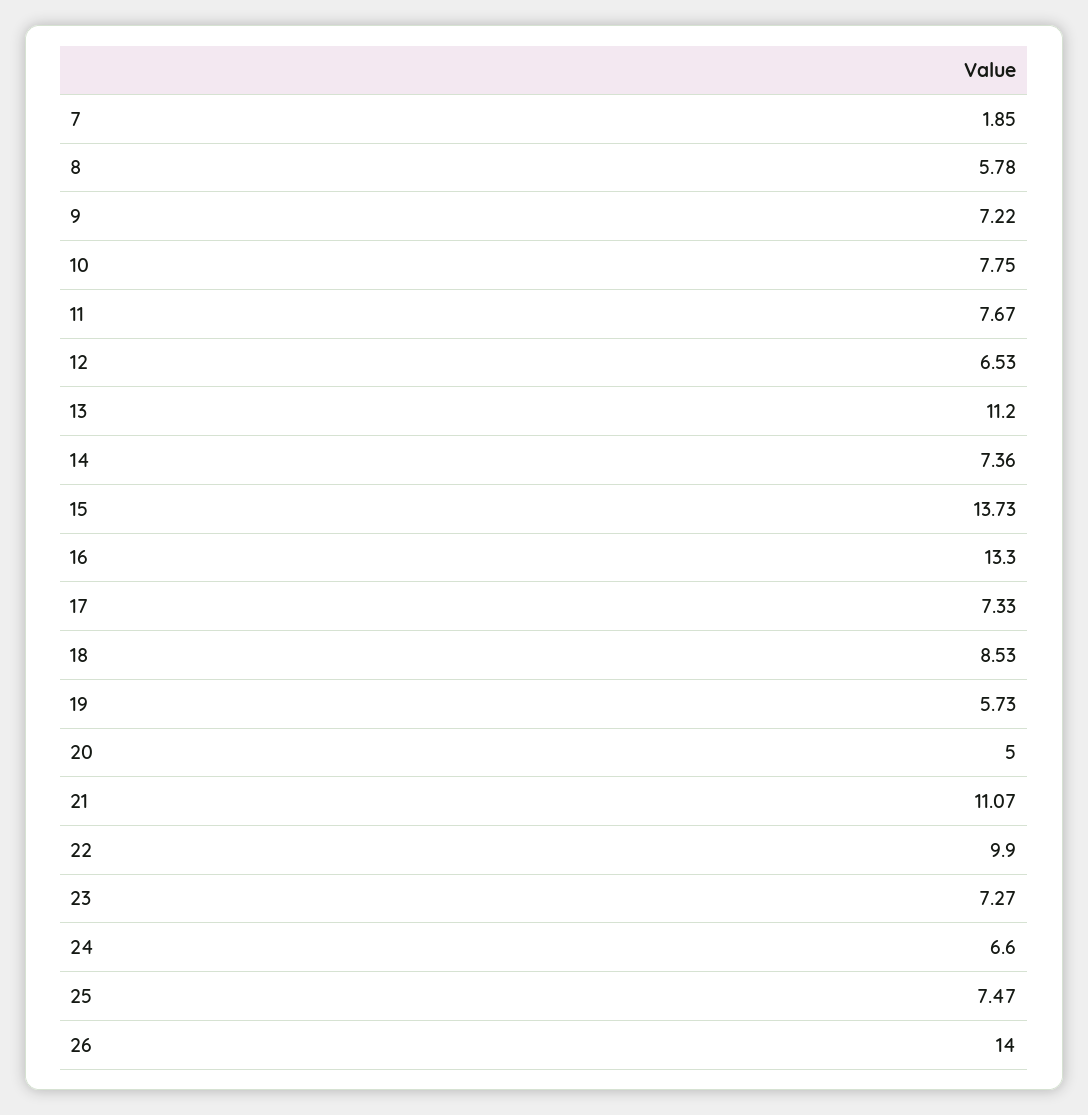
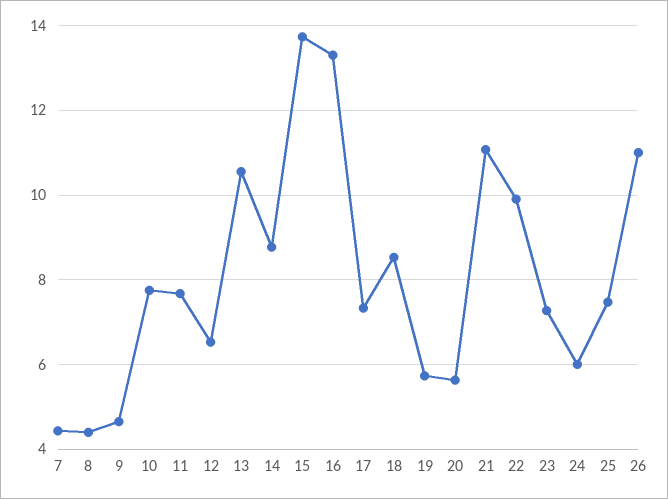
7: 1.85 -> 4.4
8: 5.78 -> 4.4
9: 7.22 -> 4.6
13: 11.2 -> 10.6
14: 7.36 -> 8.8
20: 5 -> 5.6
24: 6.6 -> 6
26: 14 -> 11

